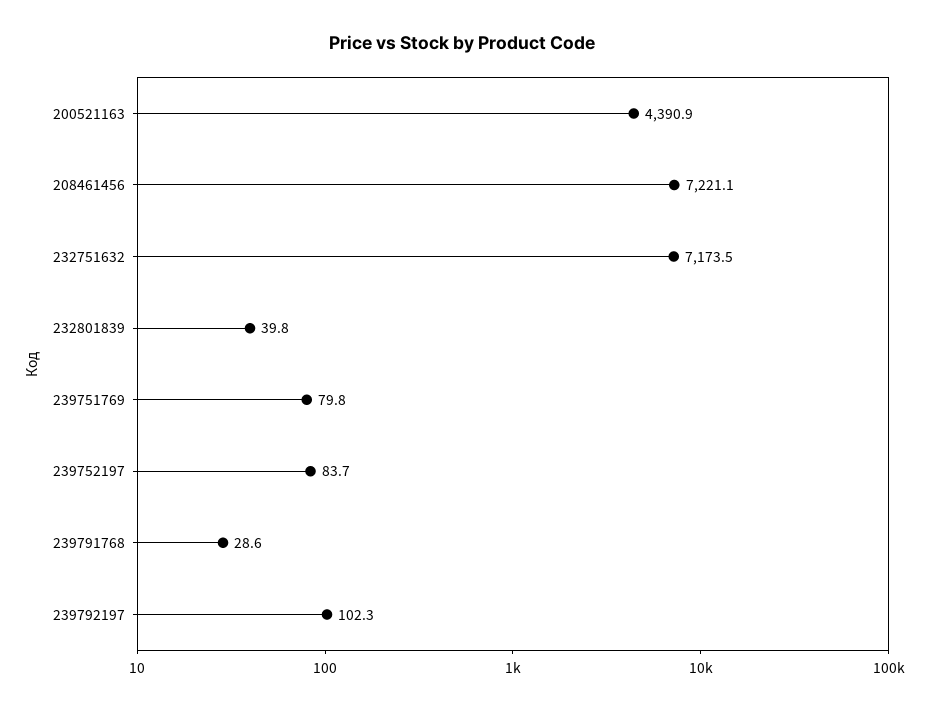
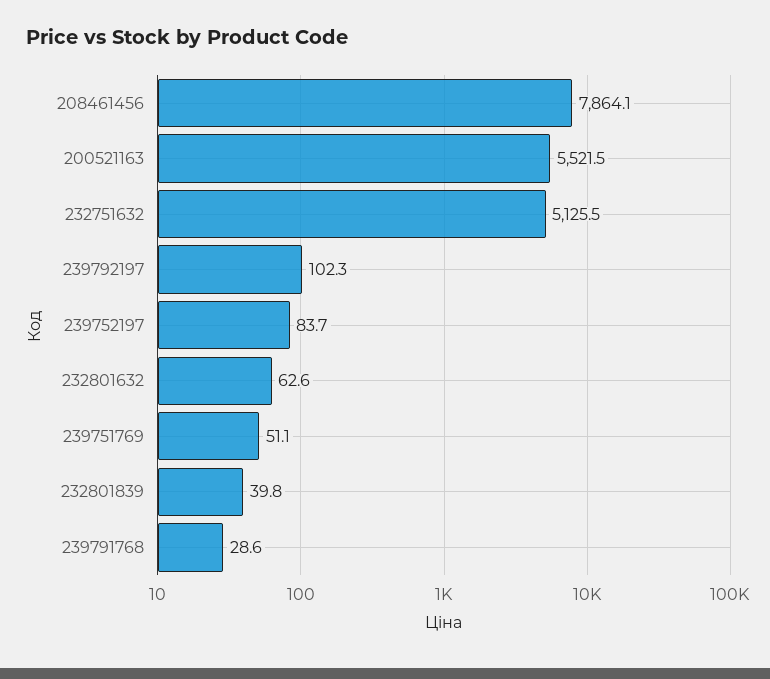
200521163: 4390.9 -> 5521.5
208461456: 7221.1 -> 7864.1
232751632: 7173.5 -> 5125.5
239751769: 79.8 -> 51.1
232801632: none -> 62.6

